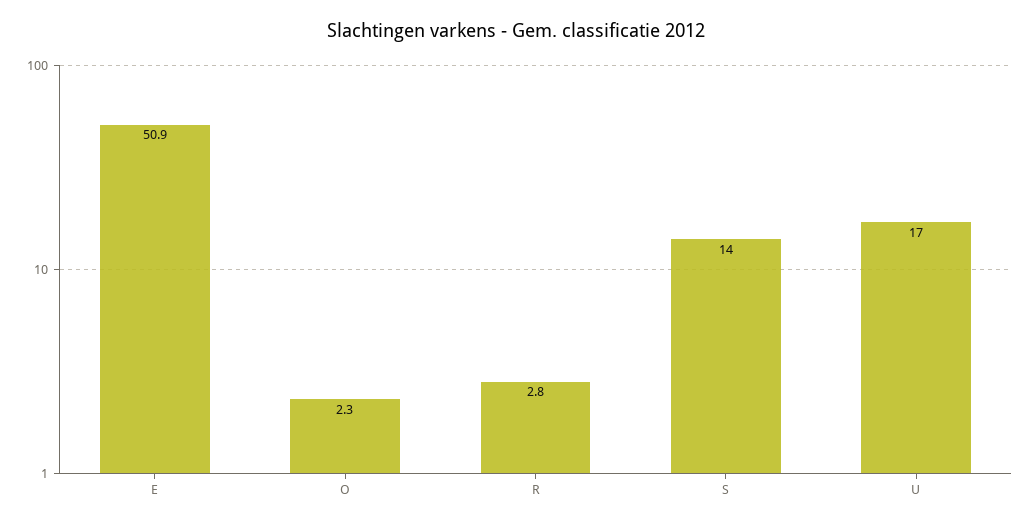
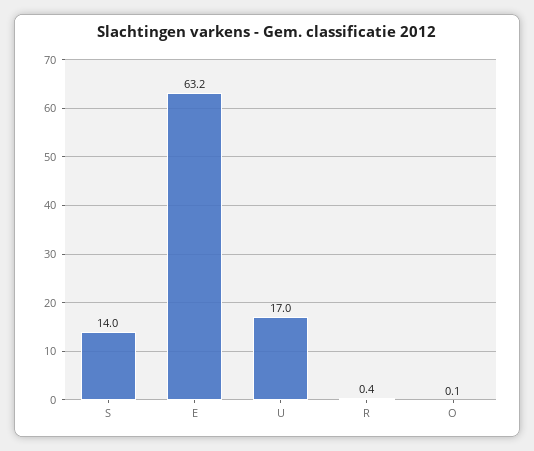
E: 50.9 -> 63.2
O: 2.3 -> 0.1
R: 2.8 -> 0.4

